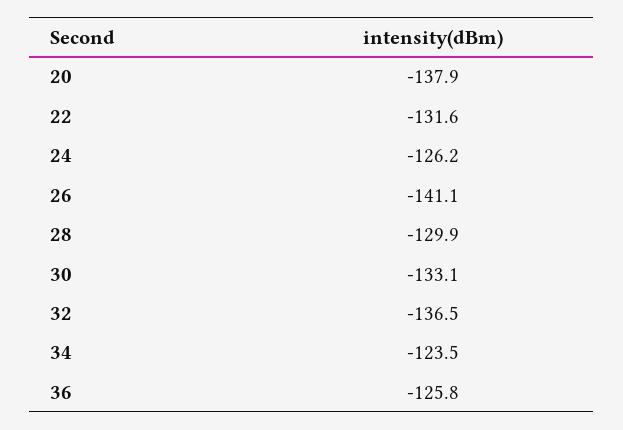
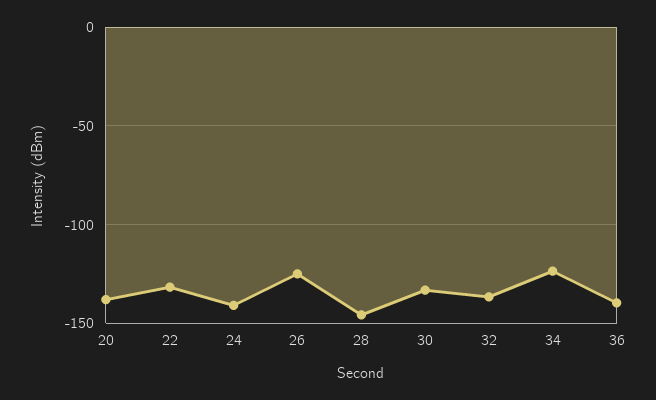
24: -126.2 -> -140
26: -141.1 -> -125
28: -129.9 -> -145
36: -125.8 -> -140

